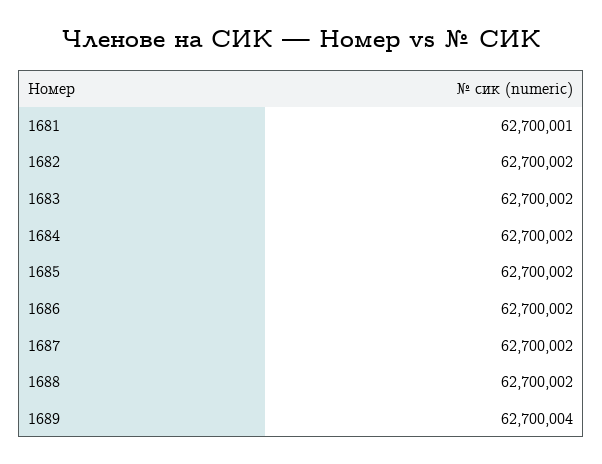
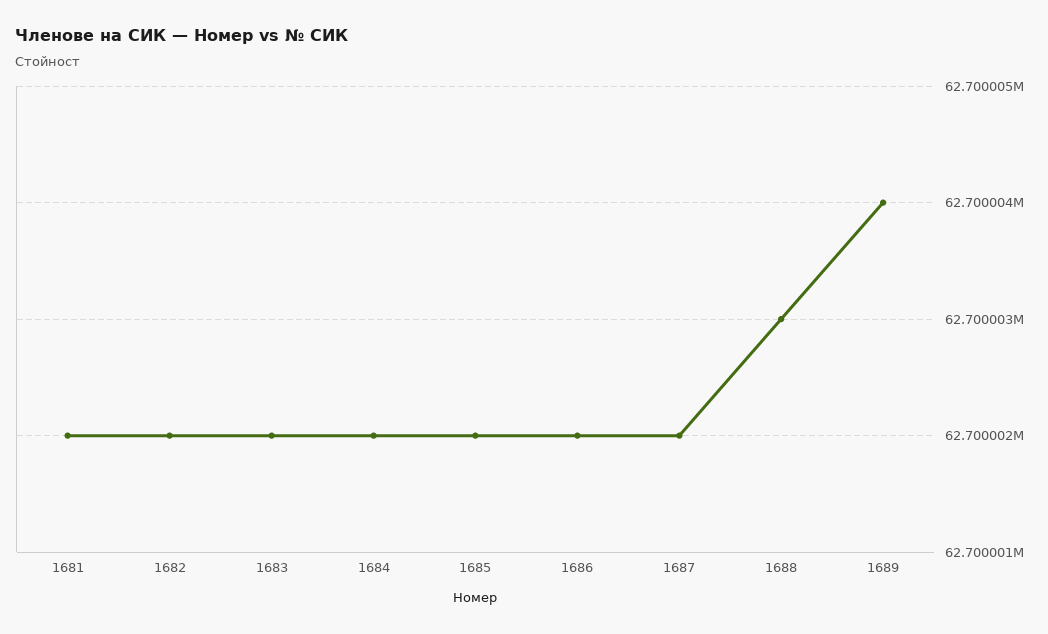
1681: 62700001 -> 62700002
1688: 62700002 -> 62700003

